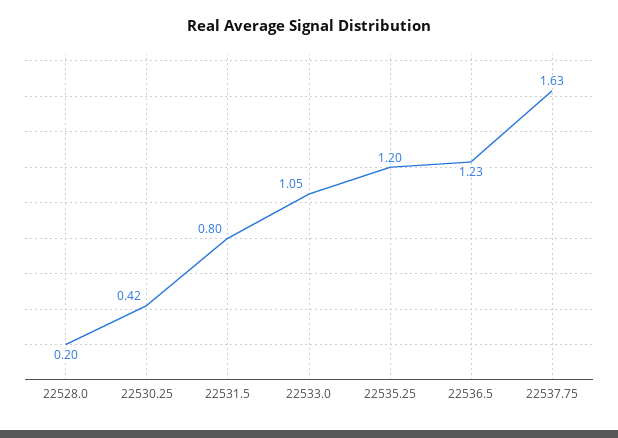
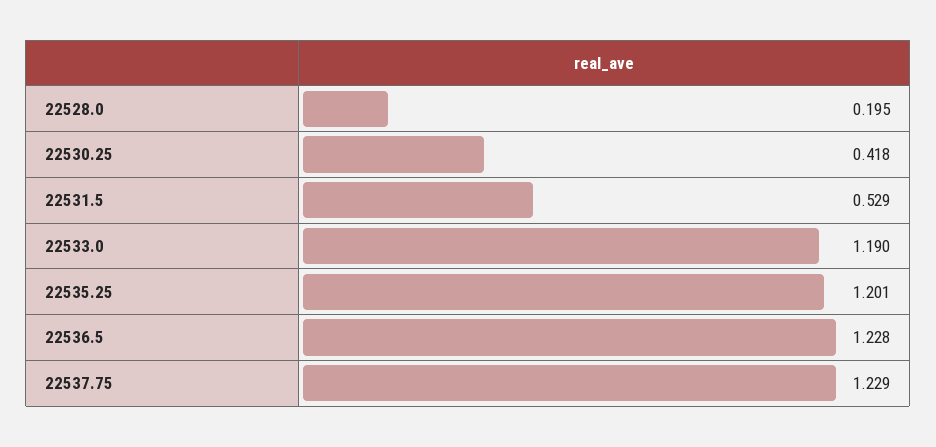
22531.5: 0.8 -> 0.529
22533.0: 1.05 -> 1.19
22537.75: 1.63 -> 1.229

